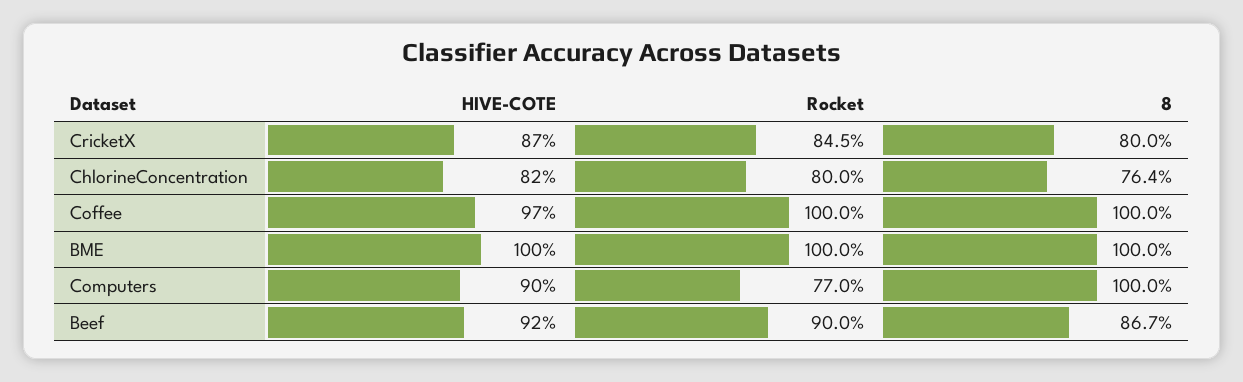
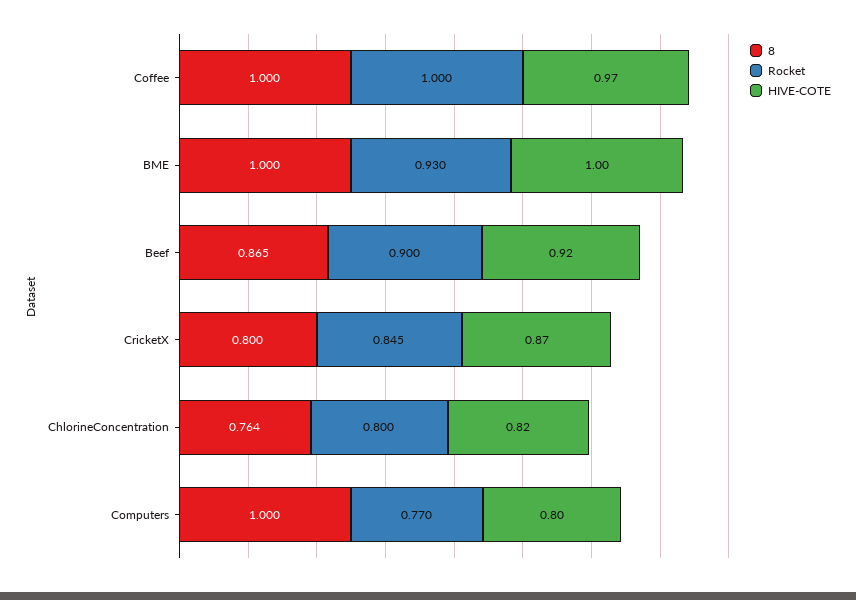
Rocket, BME: 1 -> 0.93
HIVE-COTE, Computers: 0.9 -> 0.8
8, Beef: 0.867 -> 0.865

